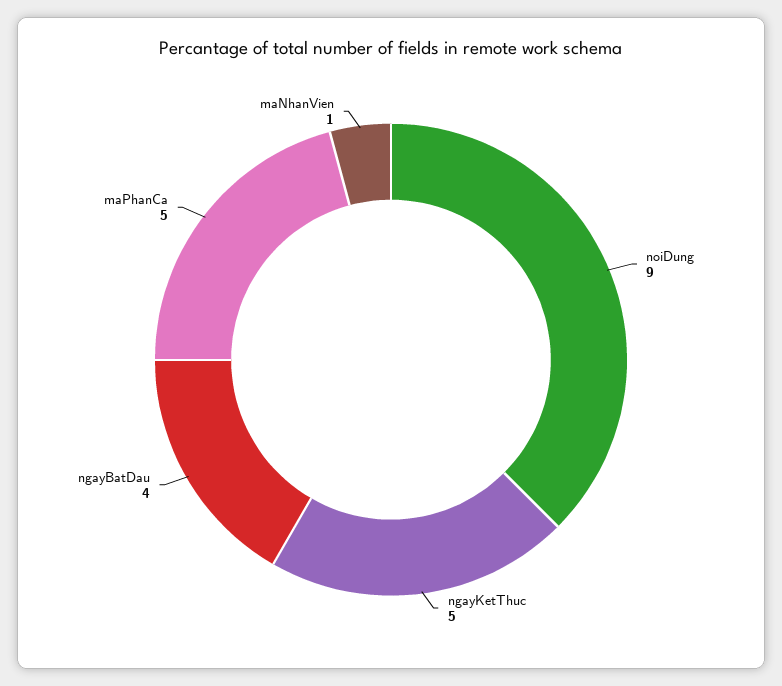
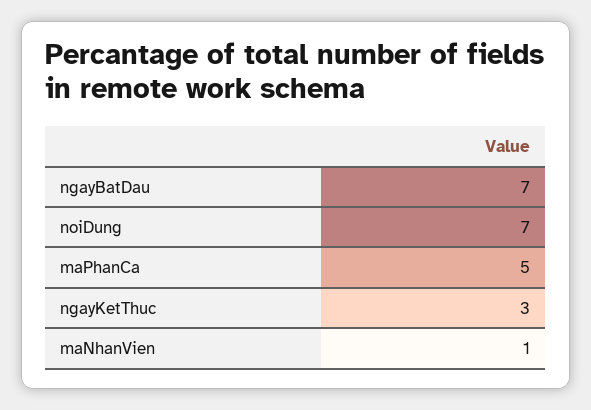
noiDung: 9 -> 7
ngayKetThuc: 5 -> 3
ngayBatDau: 4 -> 7

